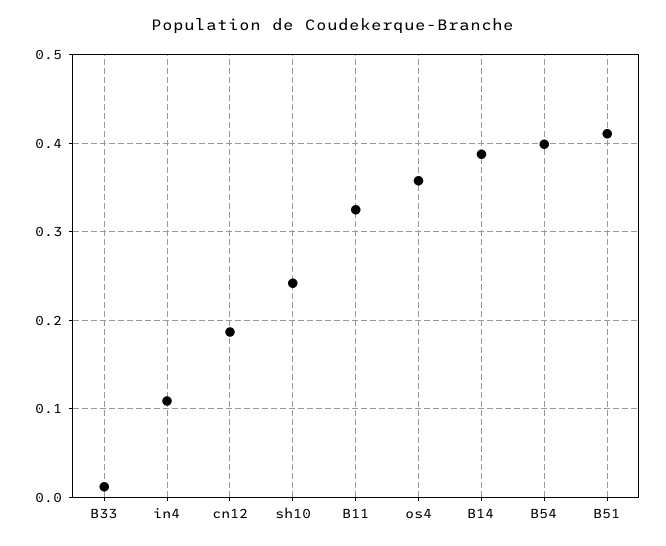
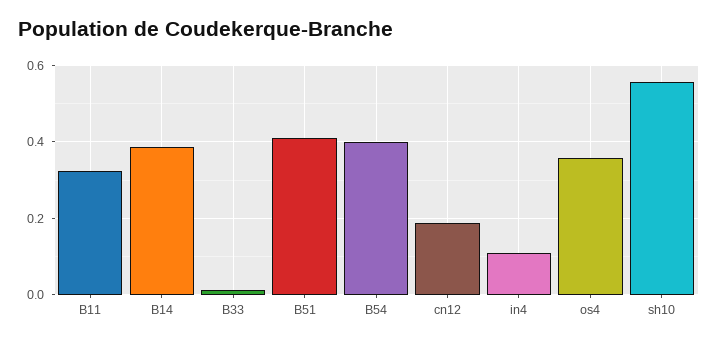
sh10: 0.24 -> 0.56

